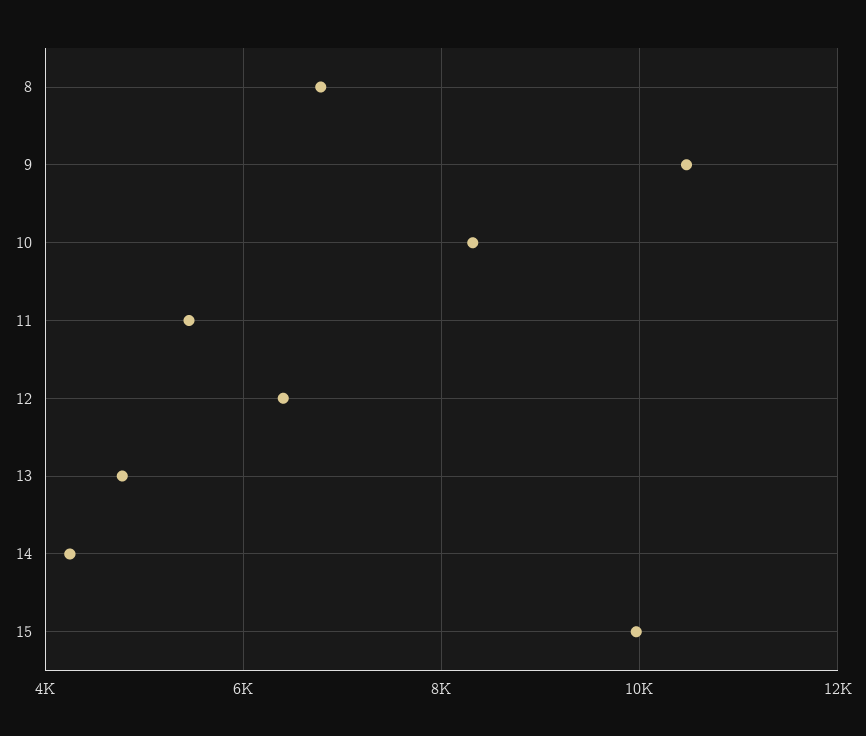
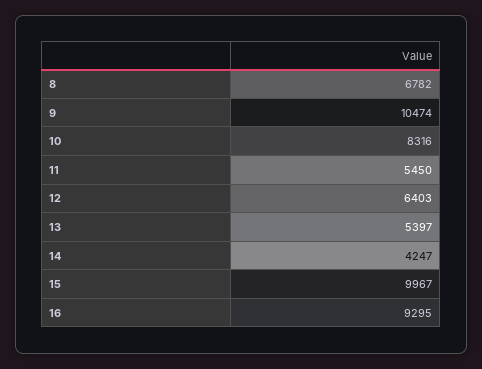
13: 4800 -> 5397
16: none -> 9295

